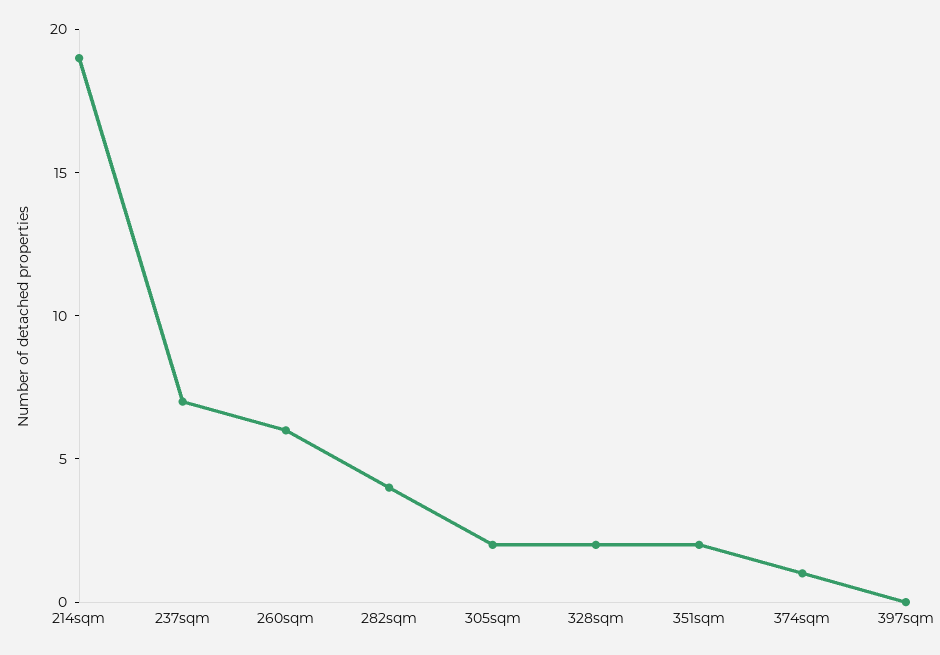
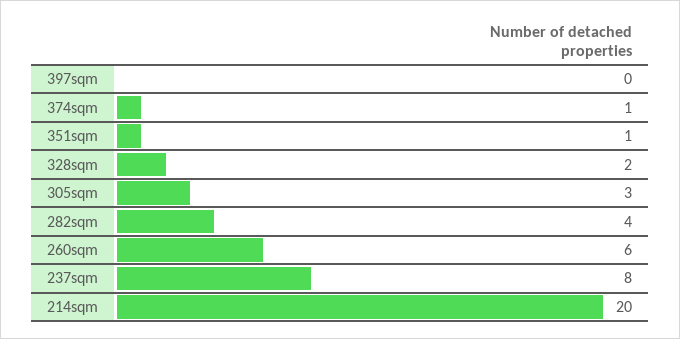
214sqm: 19 -> 20
237sqm: 7 -> 8
305sqm: 2 -> 3
351sqm: 2 -> 1

